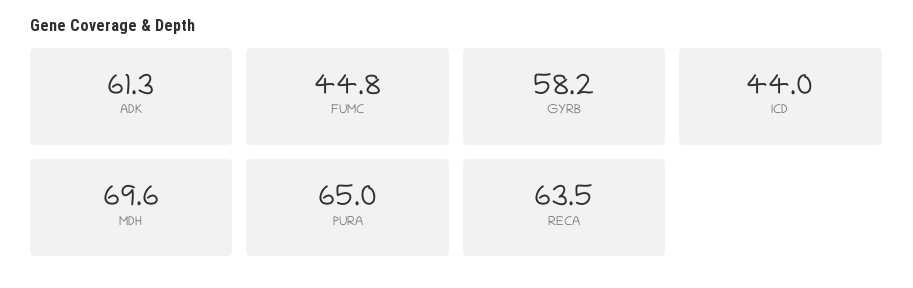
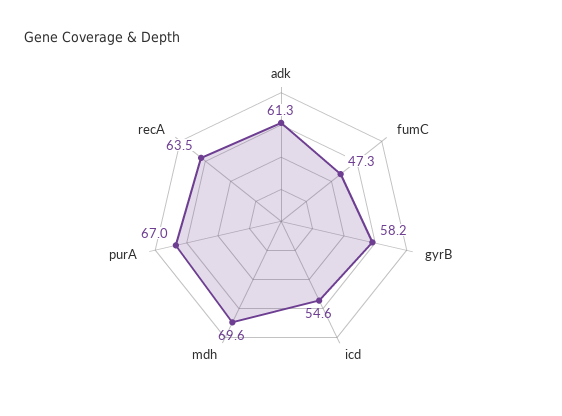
FUMC: 44.8 -> 47.3
ICD: 44 -> 54.6
PURA: 65 -> 67

